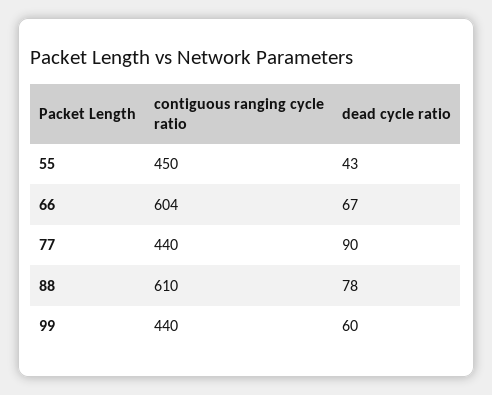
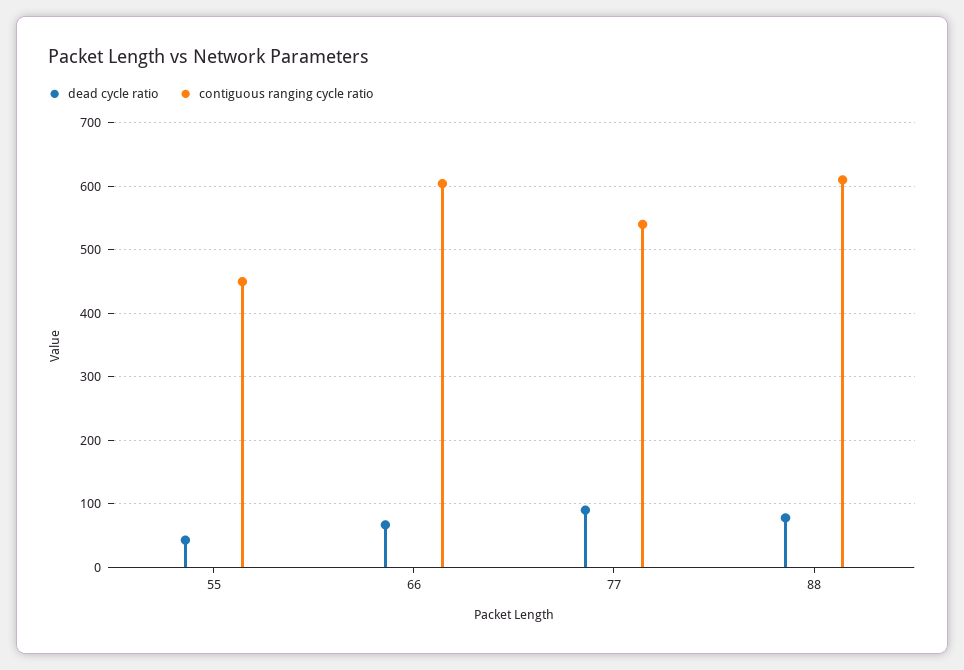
contiguous ranging cycle ratio, 77: 440 -> 540
contiguous ranging cycle ratio, 99: 440 -> none
dead cycle ratio, 99: 60 -> none

